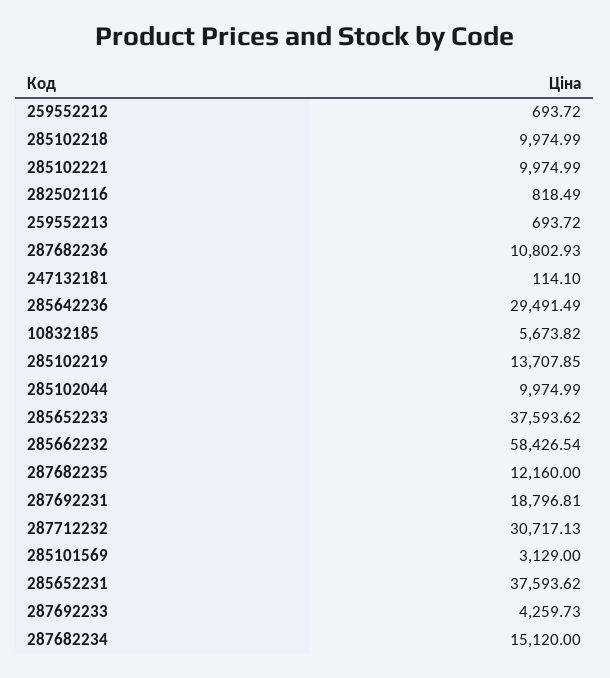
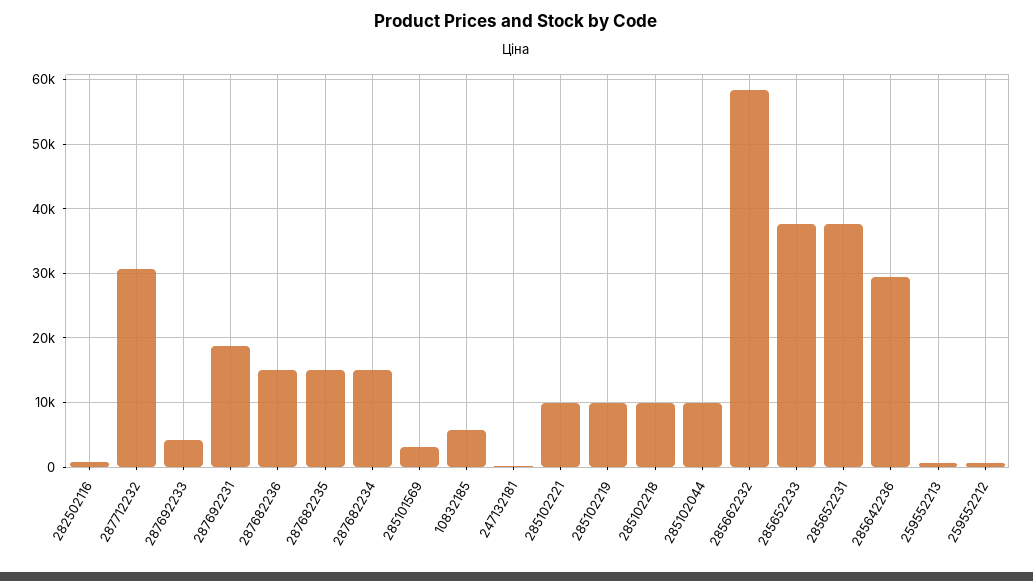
287682236: 10802.93 -> 15000
285102219: 13707.85 -> 10000
287682235: 12160 -> 15000

